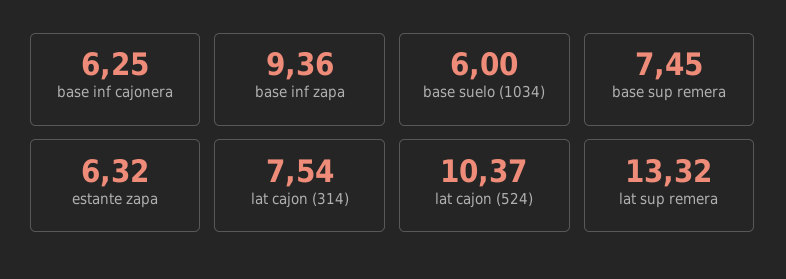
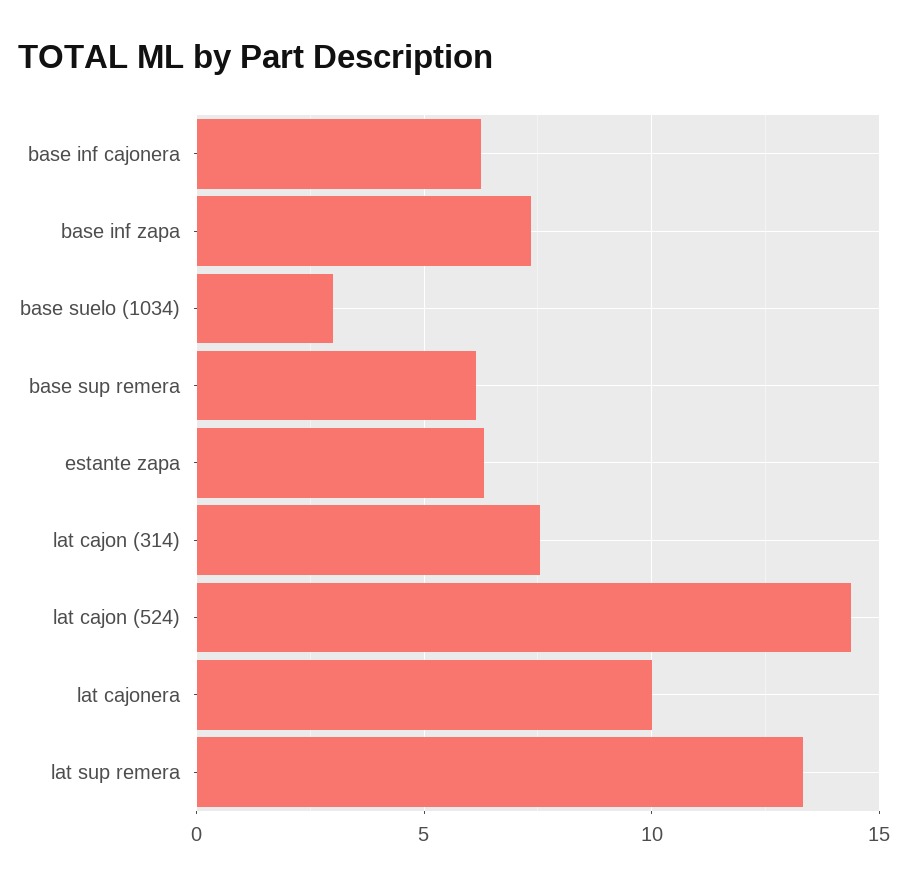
base inf zapa: 9.36 -> 7.5
base suelo (1034): 6 -> 3
base sup remera: 7.45 -> 6
lat cajon (524): 10.37 -> 14.5
lat cajonera: none -> 10

